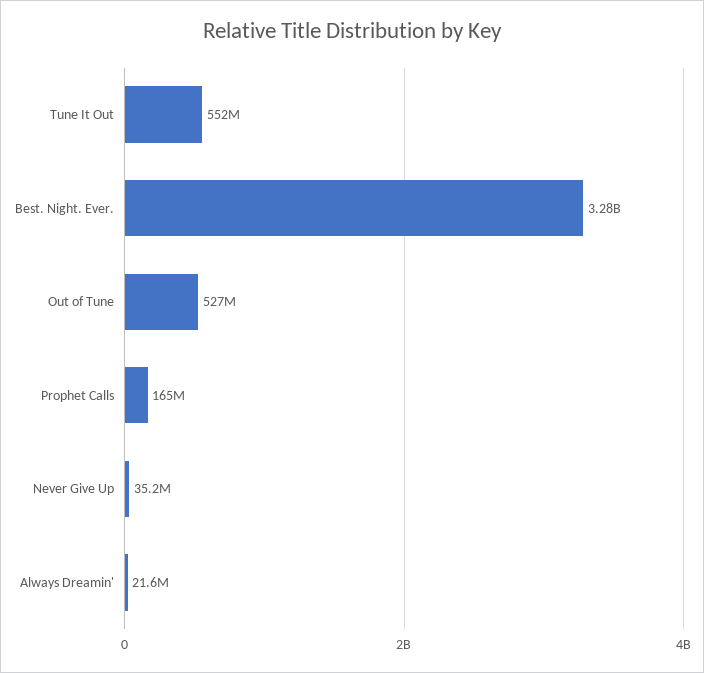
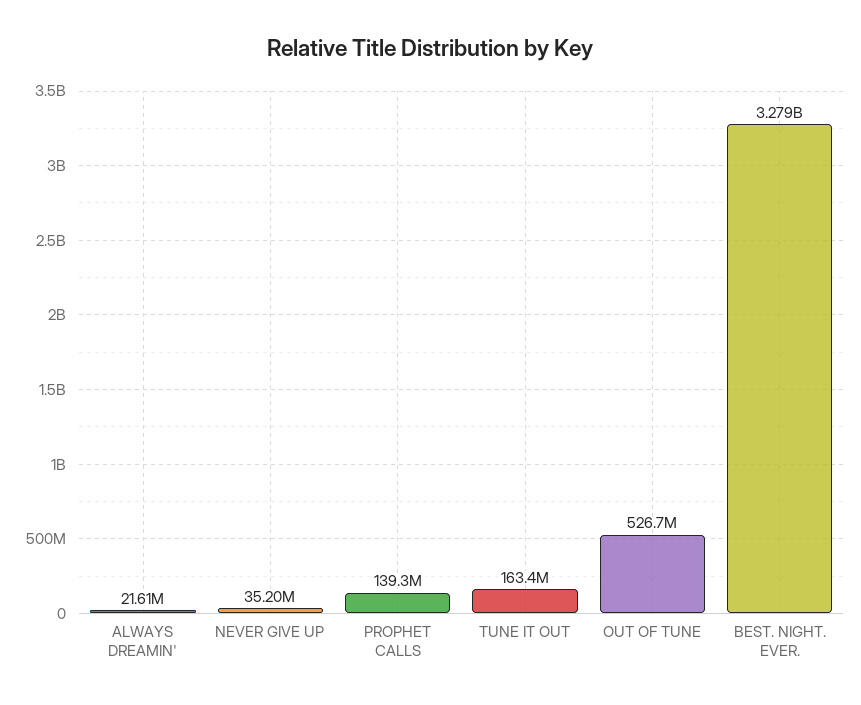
Tune It Out: 552000000 -> 163400000
Prophet Calls: 165000000 -> 139300000

